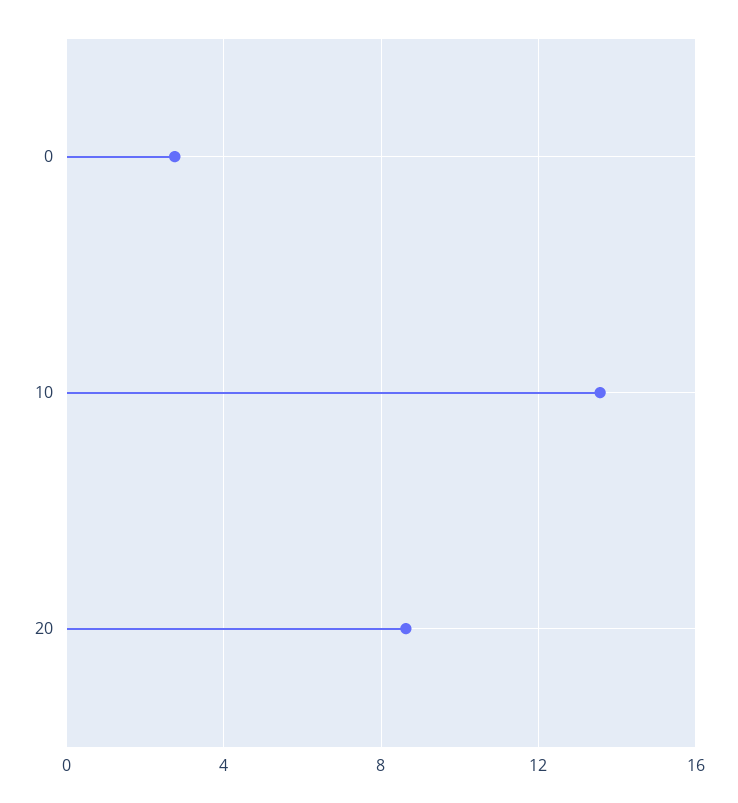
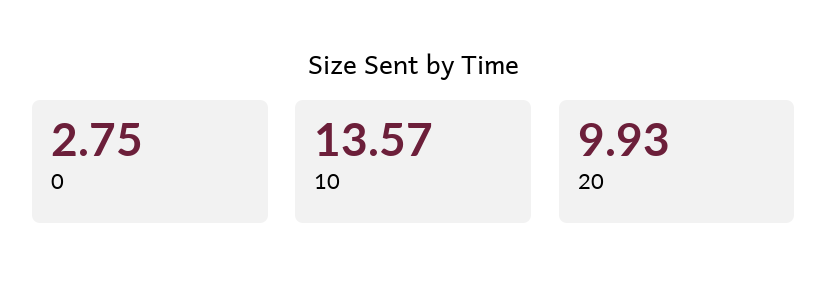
20: 8.5 -> 9.93

